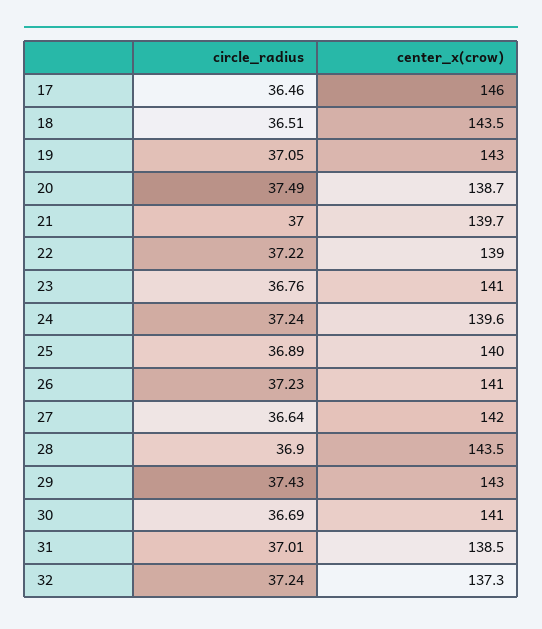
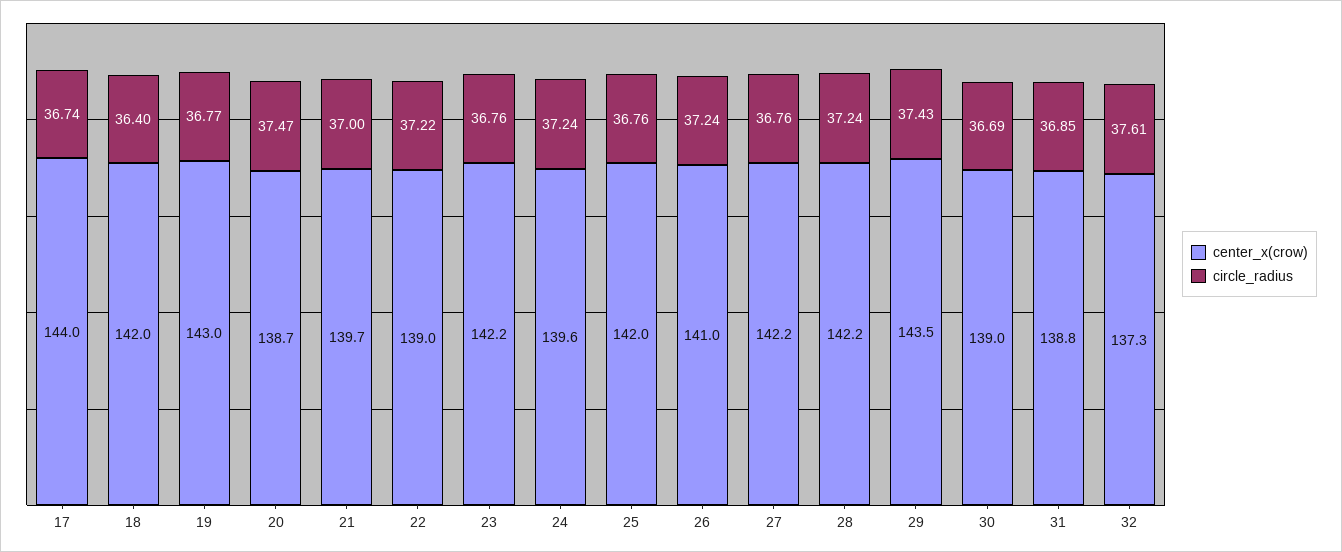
circle_radius, 17: 36.46 -> 36.74
center_x(crow), 17: 146 -> 144
circle_radius, 18: 36.51 -> 36.4
center_x(crow), 18: 143.5 -> 142
circle_radius, 19: 37.05 -> 36.77
circle_radius, 20: 37.49 -> 37.47
center_x(crow), 23: 141 -> 142.2
circle_radius, 25: 36.89 -> 36.76
center_x(crow), 25: 140 -> 142
circle_radius, 26: 37.23 -> 37.24
circle_radius, 27: 36.64 -> 36.76
center_x(crow), 27: 142 -> 142.2
circle_radius, 28: 36.9 -> 37.24
center_x(crow), 28: 143.5 -> 142.2
center_x(crow), 29: 143 -> 143.5
center_x(crow), 30: 141 -> 139
circle_radius, 31: 37.01 -> 36.85
center_x(crow), 31: 138.5 -> 138.8
circle_radius, 32: 37.24 -> 37.61

